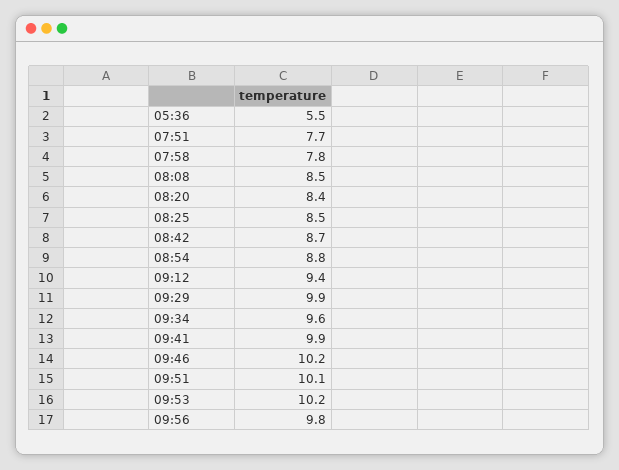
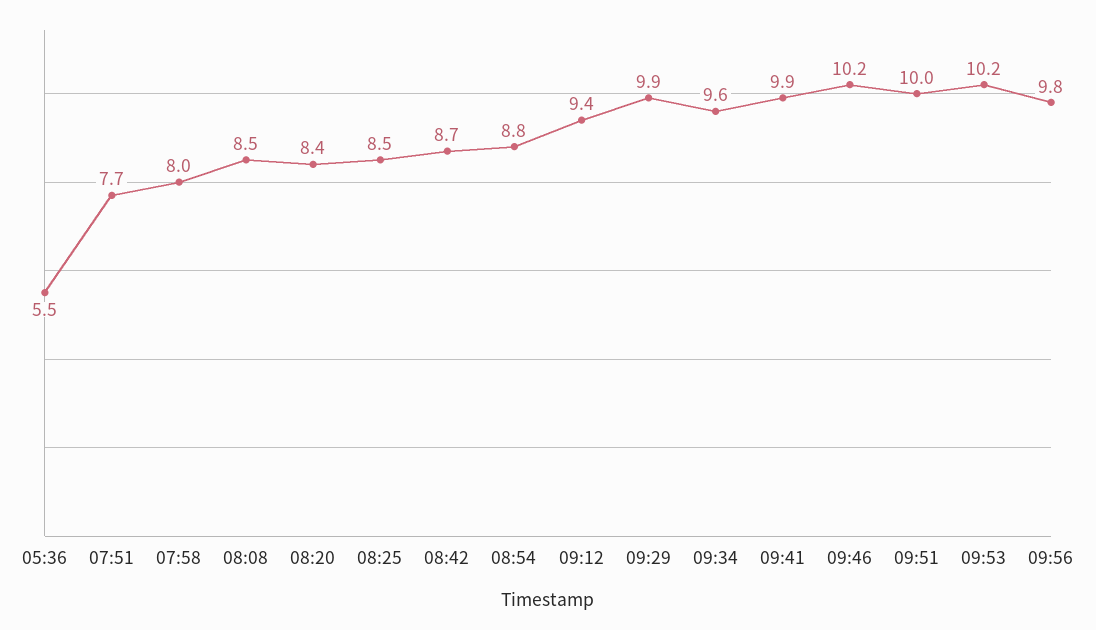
07:58: 7.8 -> 8
09:51: 10.1 -> 10

